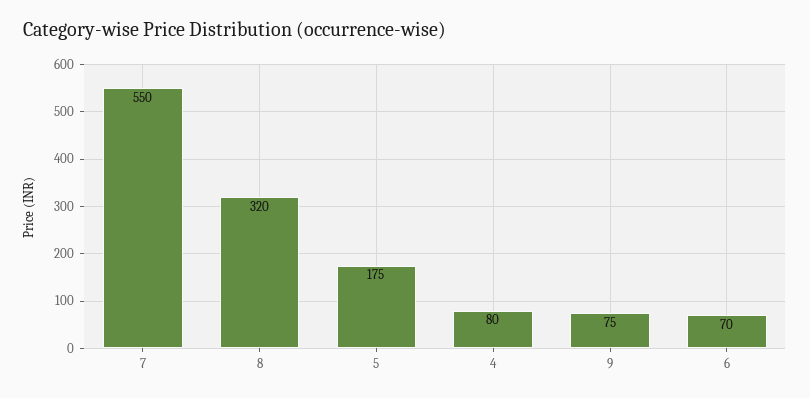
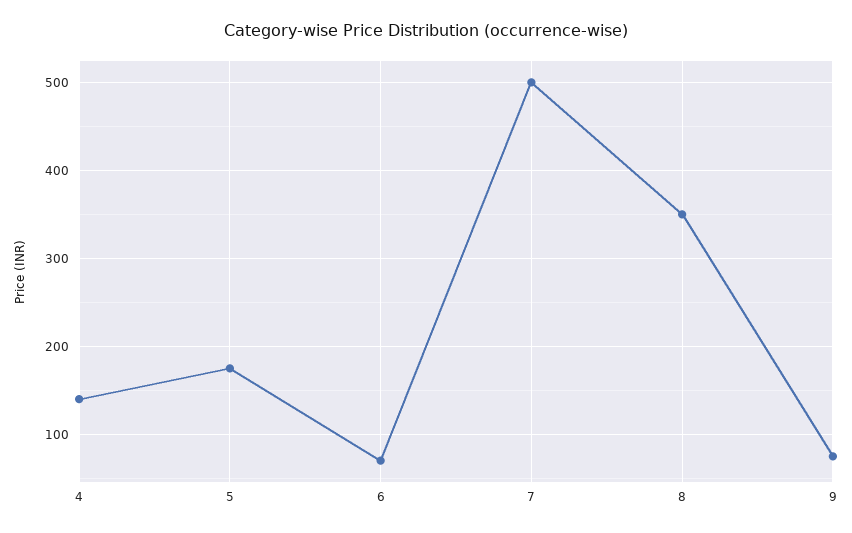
7: 550 -> 500
8: 320 -> 350
4: 80 -> 140

